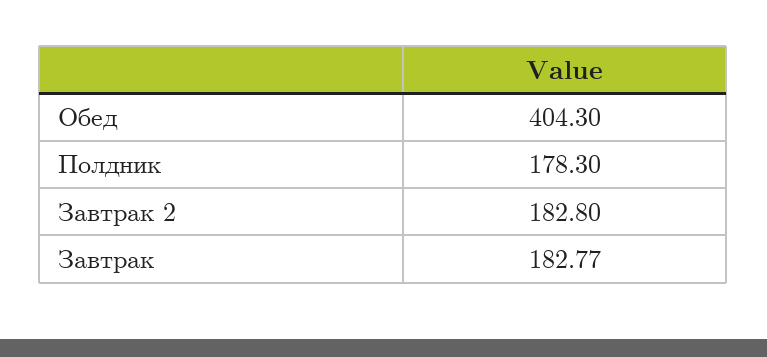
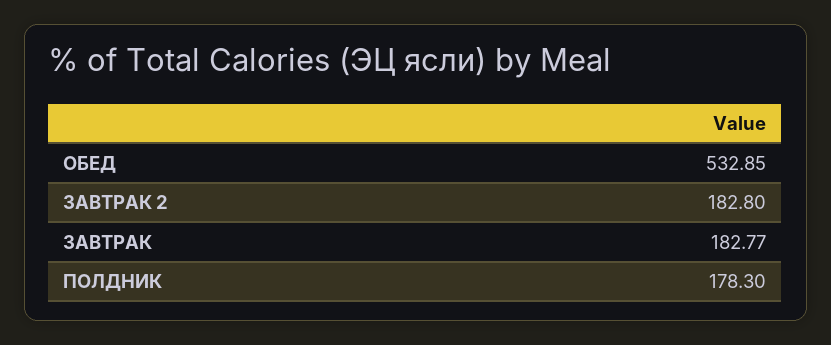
Обед: 404.3 -> 532.85

